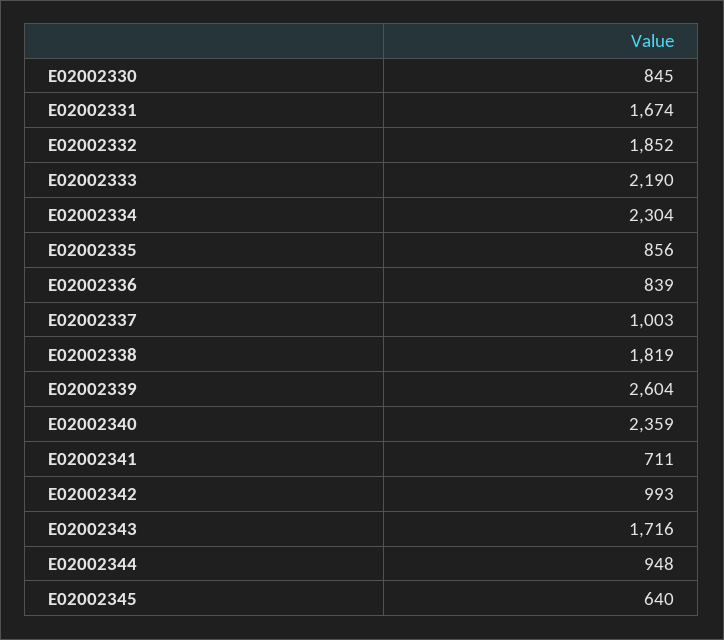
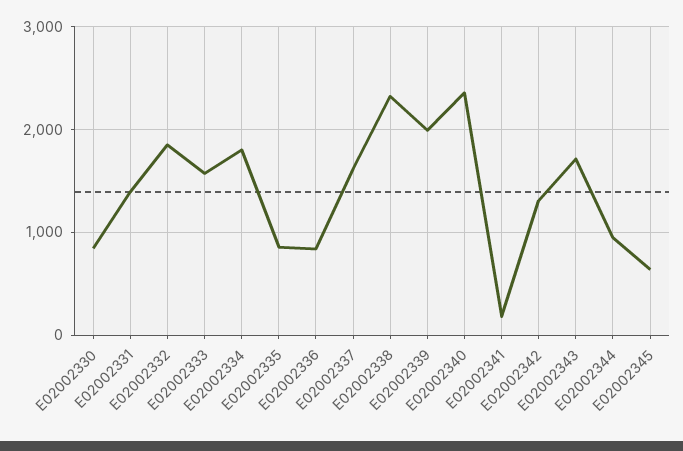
E02002331: 1674 -> 1400
E02002333: 2190 -> 1600
E02002334: 2304 -> 1800
E02002337: 1003 -> 1600
E02002338: 1819 -> 2300
E02002339: 2604 -> 2000
E02002341: 711 -> 200
E02002342: 993 -> 1300

